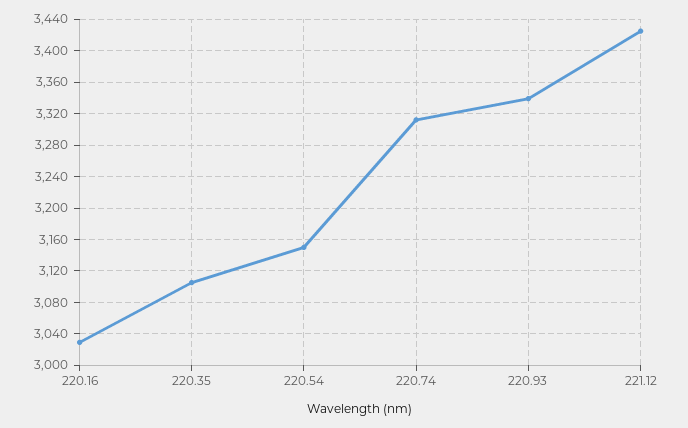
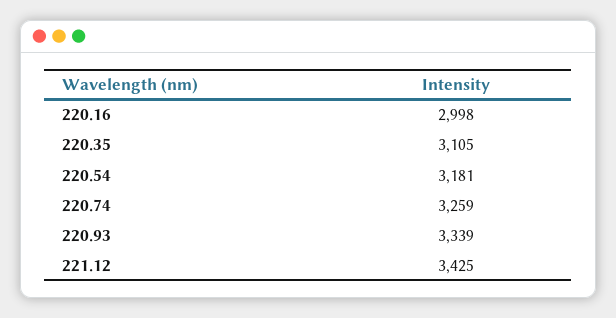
220.16: 3030 -> 2998
220.54: 3150 -> 3181
220.74: 3310 -> 3259

